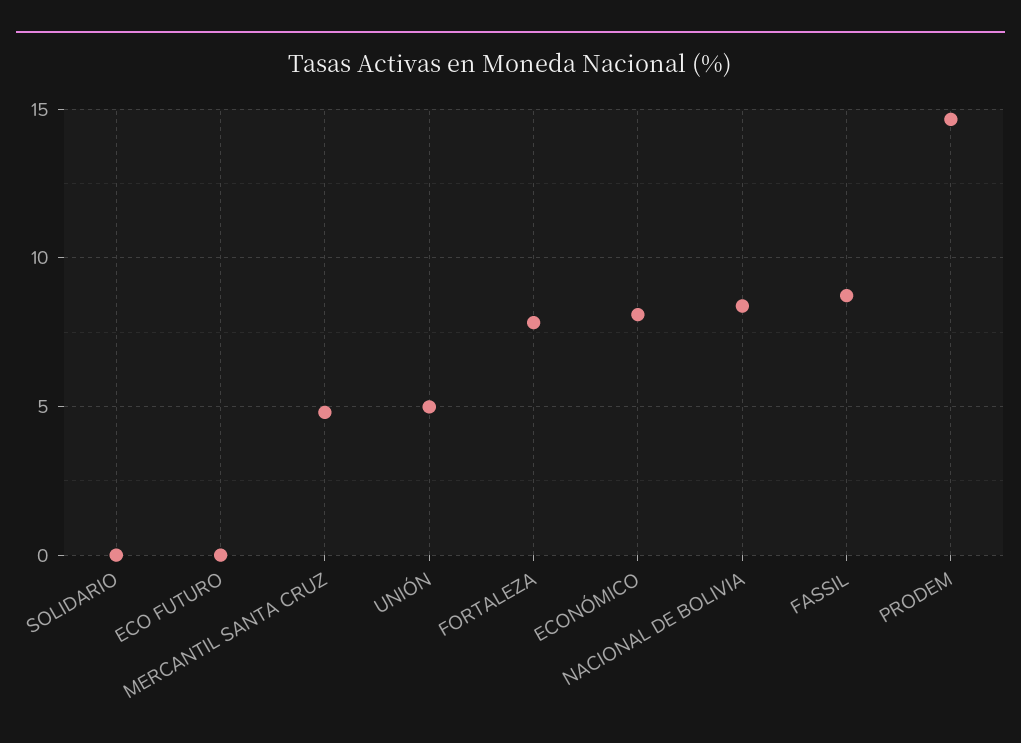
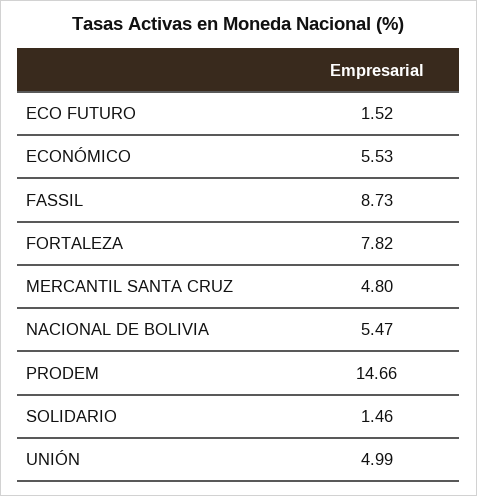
SOLIDARIO: 0 -> 1.46
ECO FUTURO: 0 -> 1.52
ECONÓMICO: 8 -> 5.53
NACIONAL DE BOLIVIA: 8.5 -> 5.47

